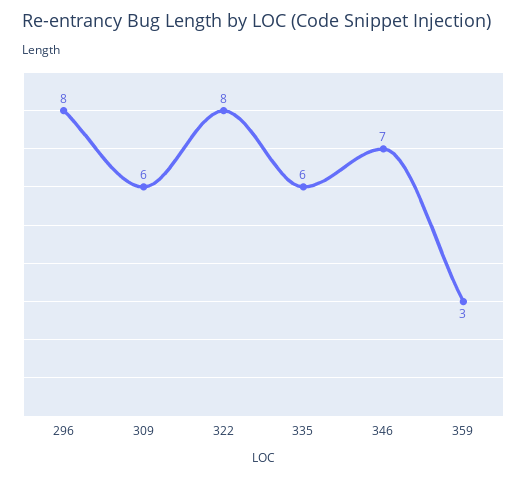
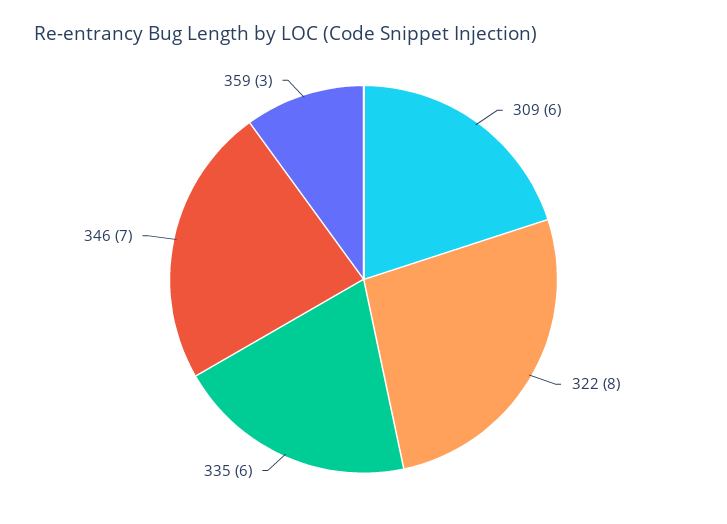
296: 8 -> none

